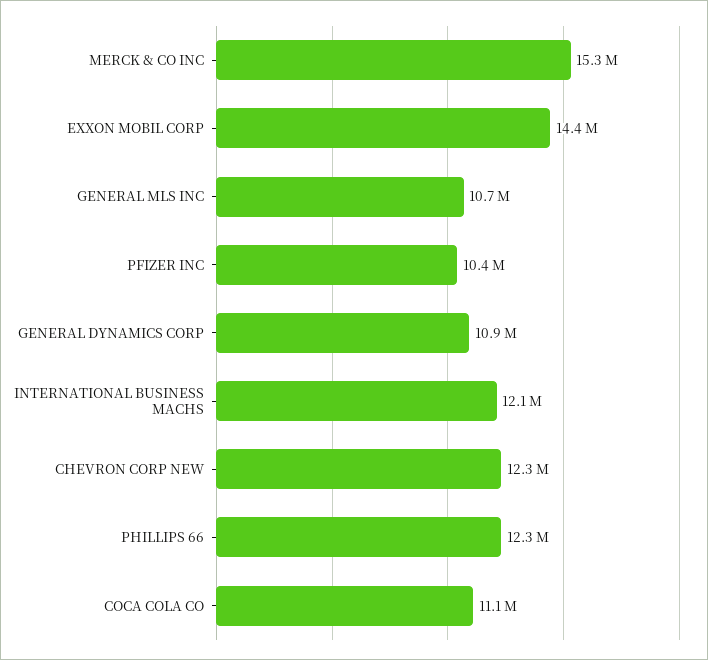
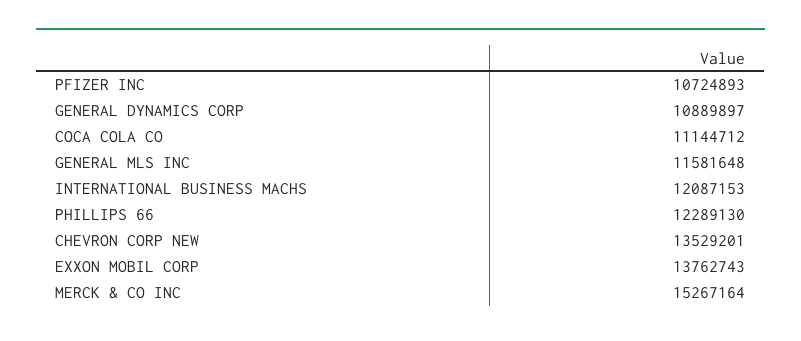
EXXON MOBIL CORP: 14400000 -> 13762743
GENERAL MLS INC: 10700000 -> 11581648
PFIZER INC: 10400000 -> 10724893
CHEVRON CORP NEW: 12300000 -> 13529201

